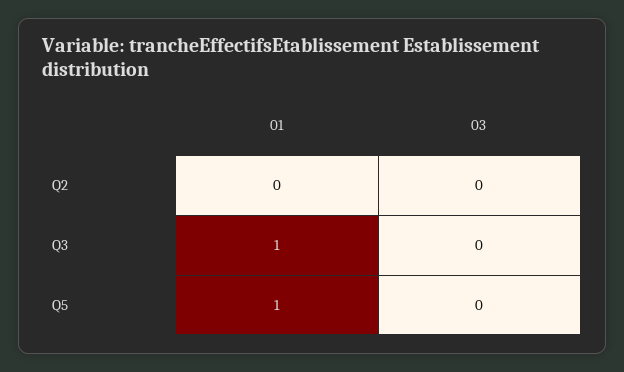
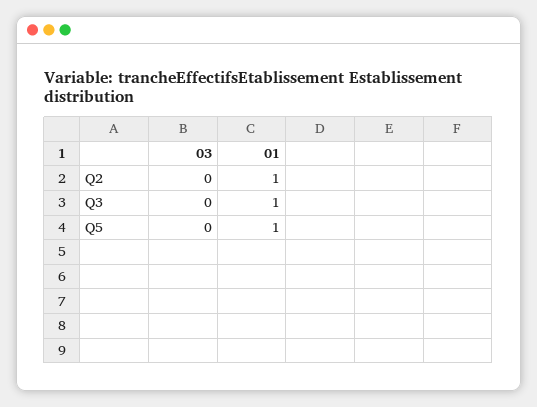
01, Q2: 0 -> 1

